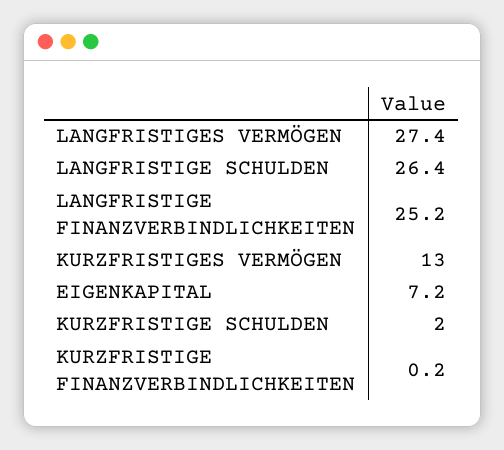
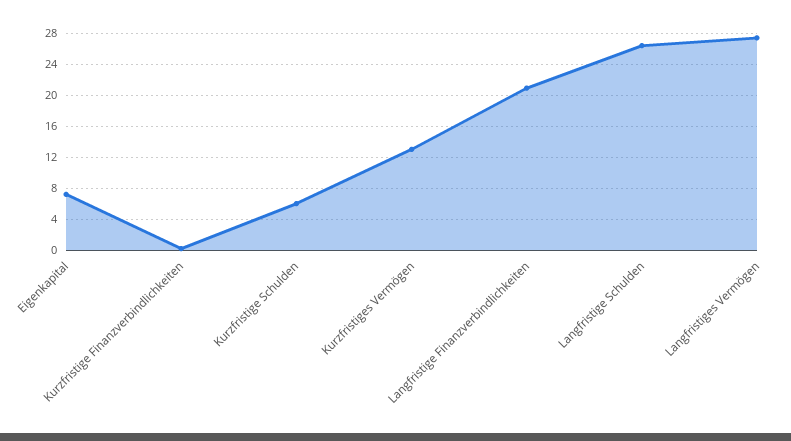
LANGFRISTIGE FINANZVERBINDLICHKEITEN: 25.2 -> 21
KURZFRISTIGE SCHULDEN: 2 -> 6

